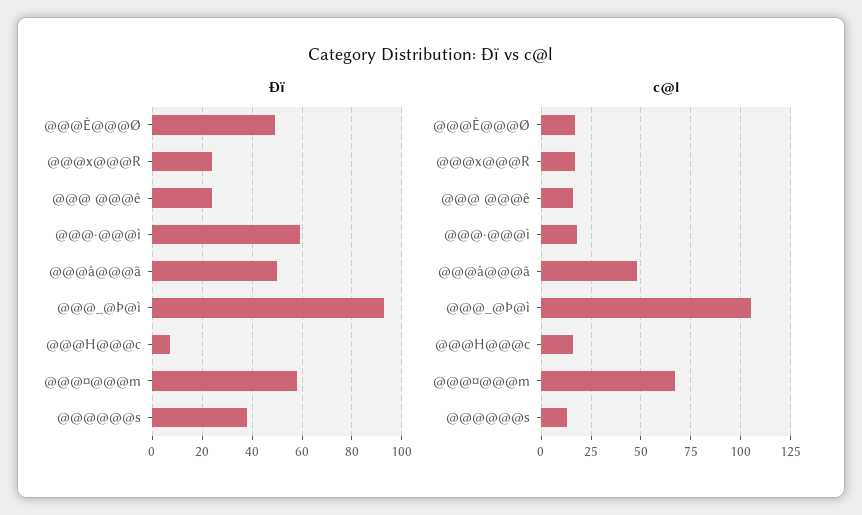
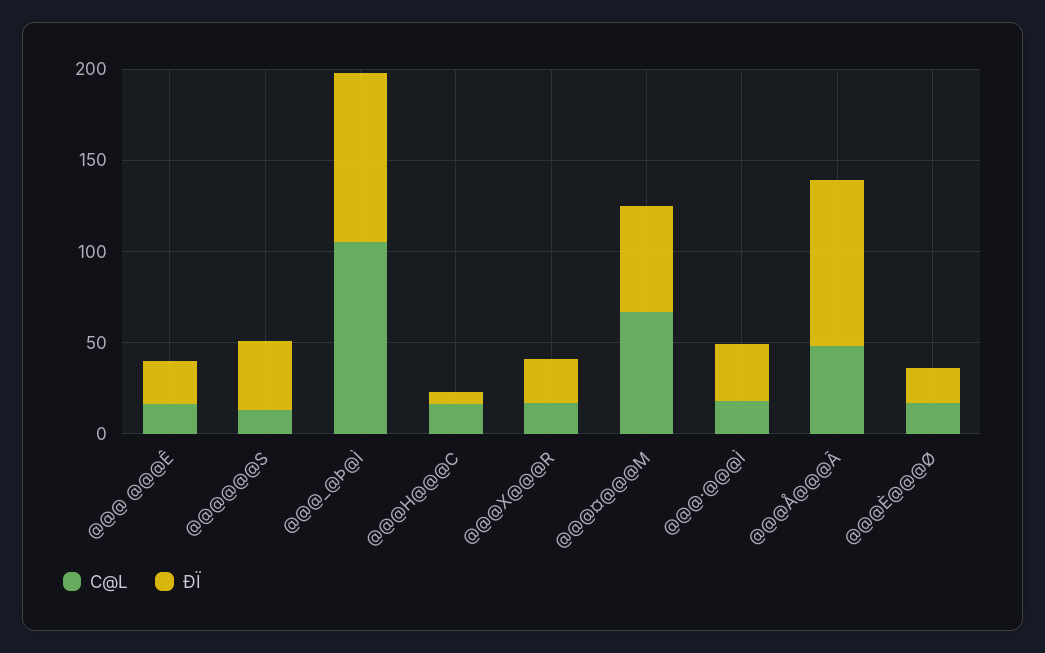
Ðï, @@@È@@@Ø: 50 -> 20
Ðï, @@@·@@@ì: 60 -> 30
Ðï, @@@å@@@ã: 50 -> 90

